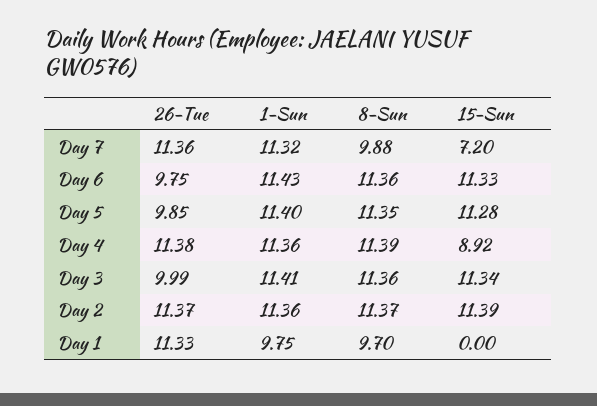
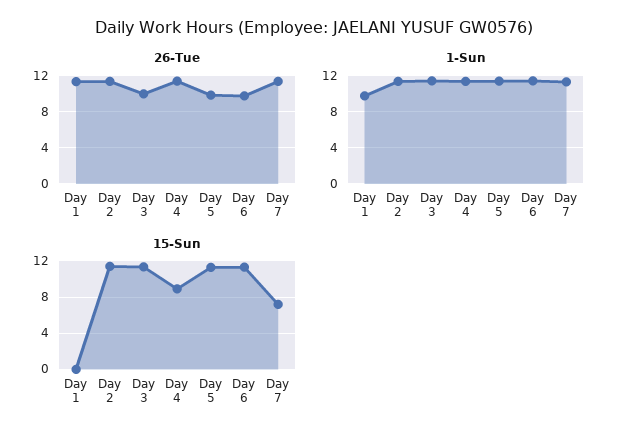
8-Sun, Day 7: 9.88 -> none
8-Sun, Day 6: 11.36 -> none
8-Sun, Day 5: 11.35 -> none
8-Sun, Day 4: 11.39 -> none
8-Sun, Day 3: 11.36 -> none
8-Sun, Day 2: 11.37 -> none
8-Sun, Day 1: 9.7 -> none

